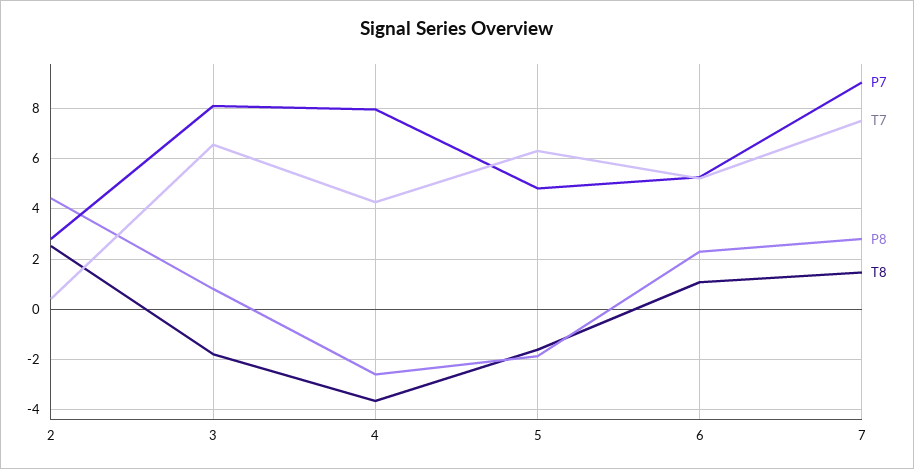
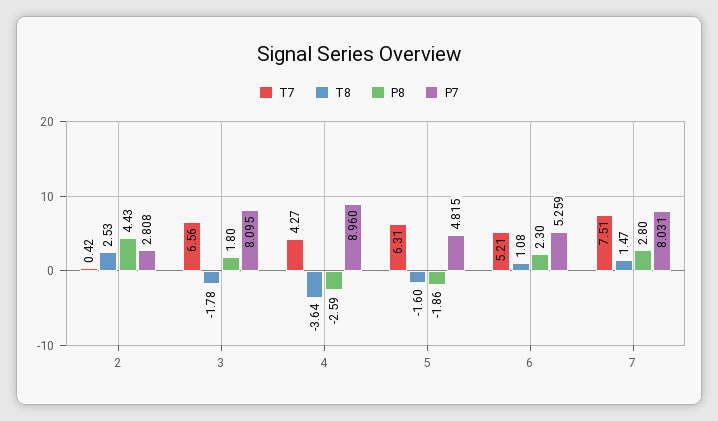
P8, 3: 0.75 -> 1.8
P7, 4: 8 -> 8.96
P7, 7: 9 -> 8.031

